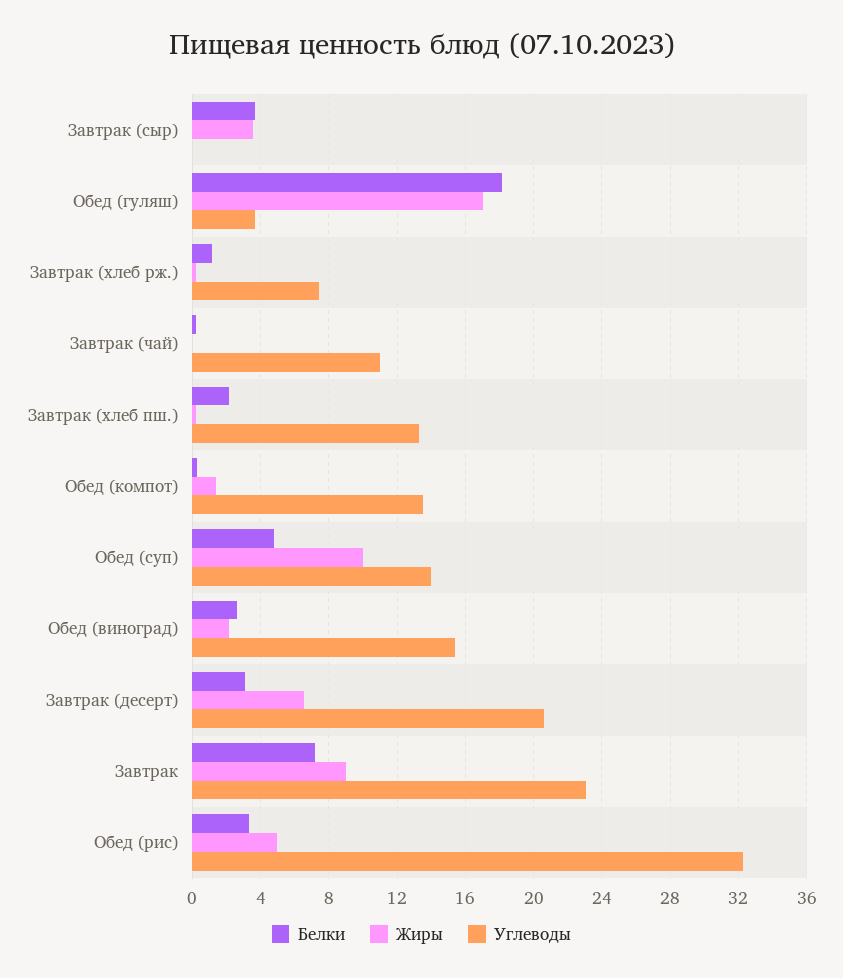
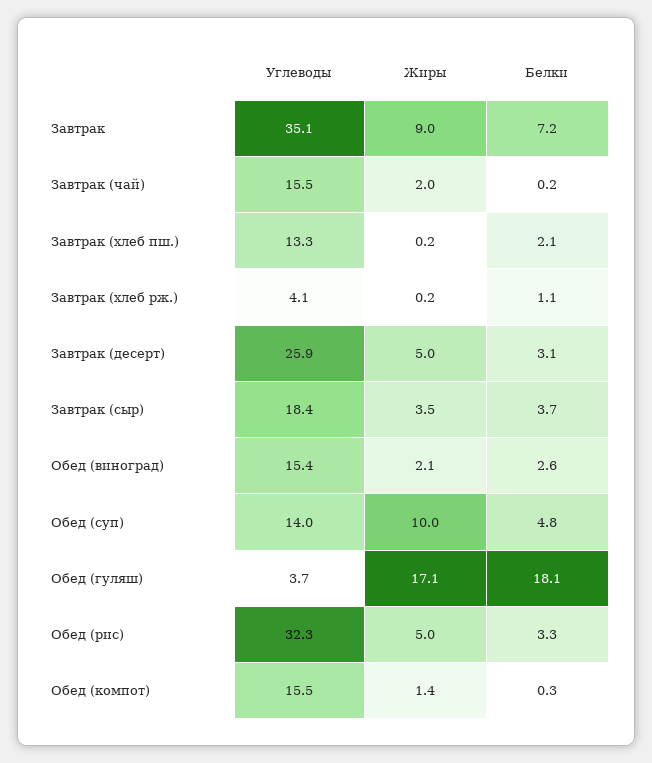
Углеводы, Завтрак (сыр): 0 -> 18.4
Углеводы, Завтрак (хлеб рж.): 7.5 -> 4.1
Жиры, Завтрак (чай): 0 -> 2
Углеводы, Завтрак (чай): 11 -> 15.5
Углеводы, Обед (компот): 13.5 -> 15.5
Жиры, Завтрак (десерт): 6.5 -> 5
Углеводы, Завтрак (десерт): 20.5 -> 25.9
Углеводы, Завтрак: 23 -> 35.1

